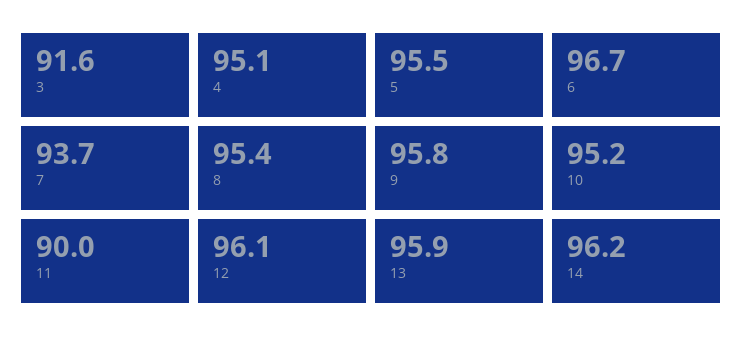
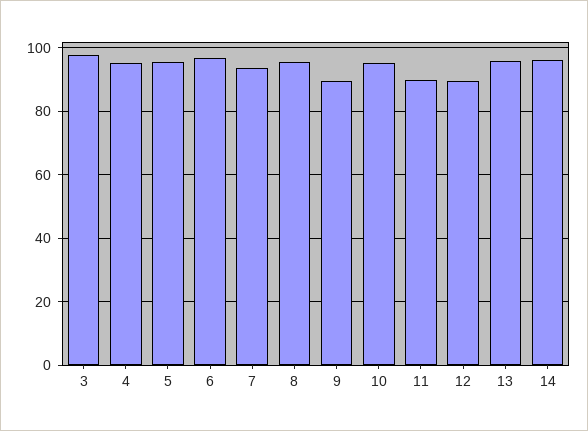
3: 91.6 -> 98
9: 95.8 -> 90
12: 96.1 -> 90

